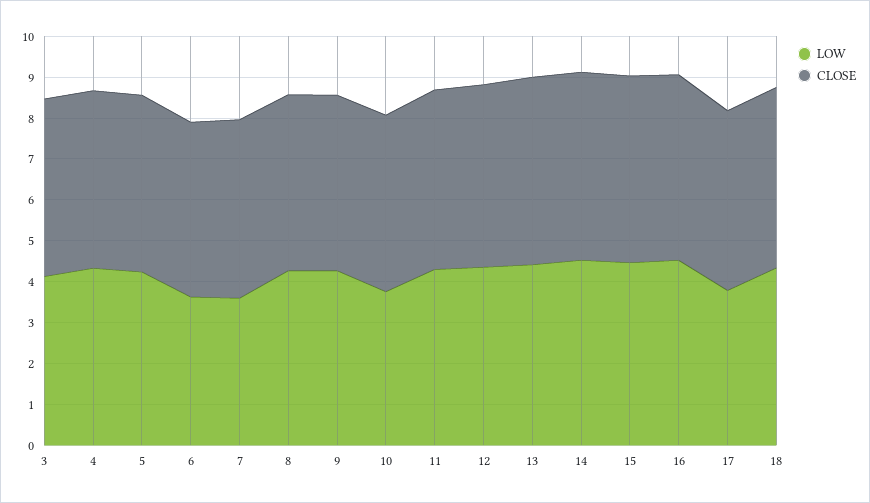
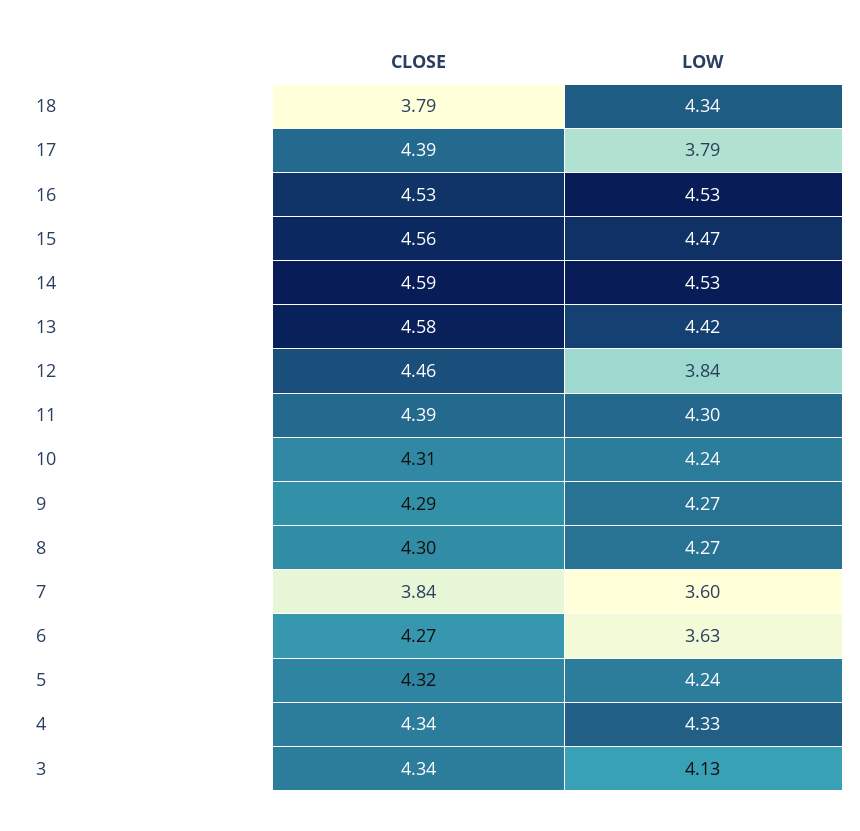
CLOSE, 7: 4.4 -> 3.84
LOW, 10: 3.8 -> 4.24
LOW, 12: 4.4 -> 3.84
CLOSE, 18: 4.4 -> 3.79

